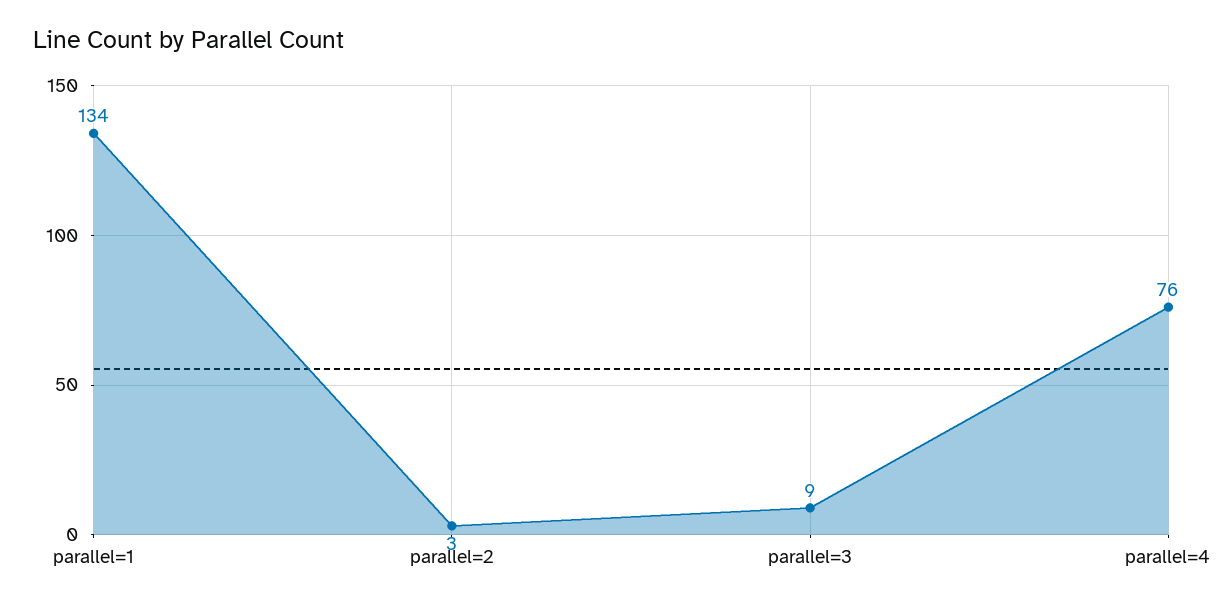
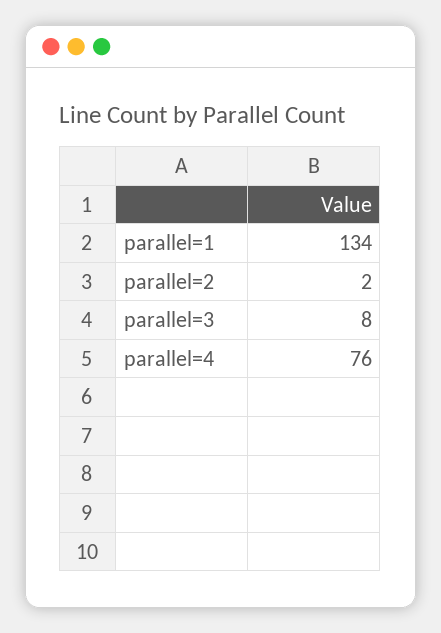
parallel=2: 3 -> 2
parallel=3: 9 -> 8

